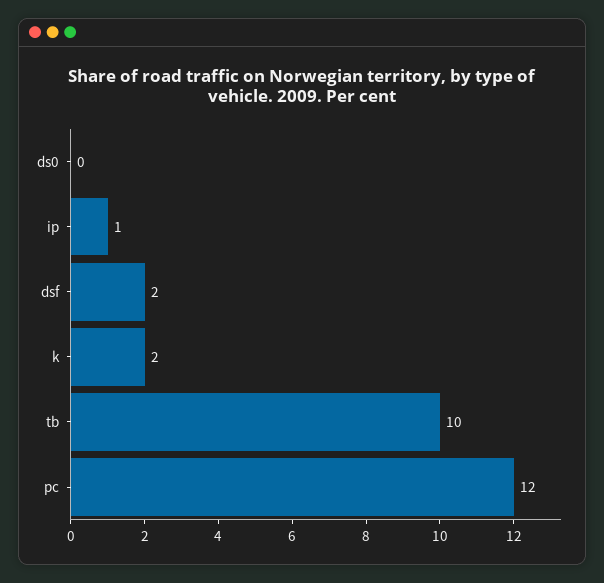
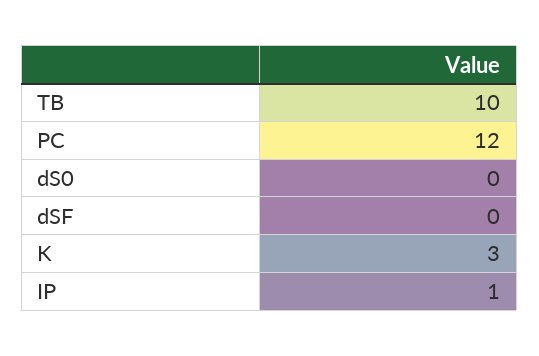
dsf: 2 -> 0
k: 2 -> 3

